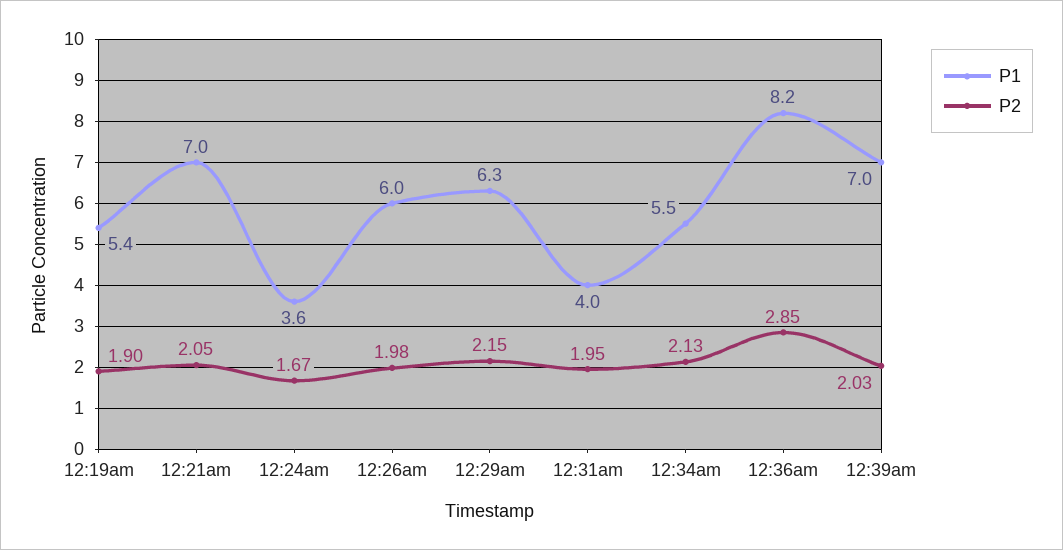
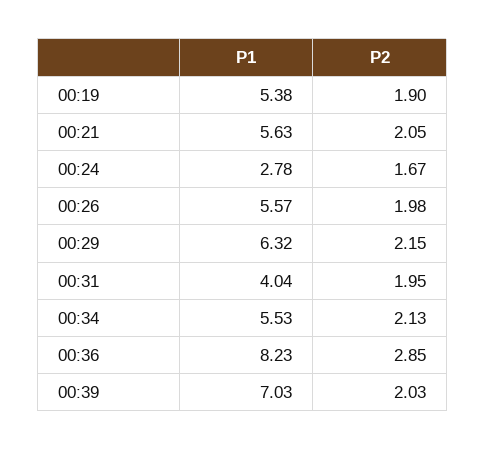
P1, 12:21am: 7 -> 5.63
P1, 12:24am: 3.6 -> 2.78
P1, 12:26am: 6 -> 5.57

